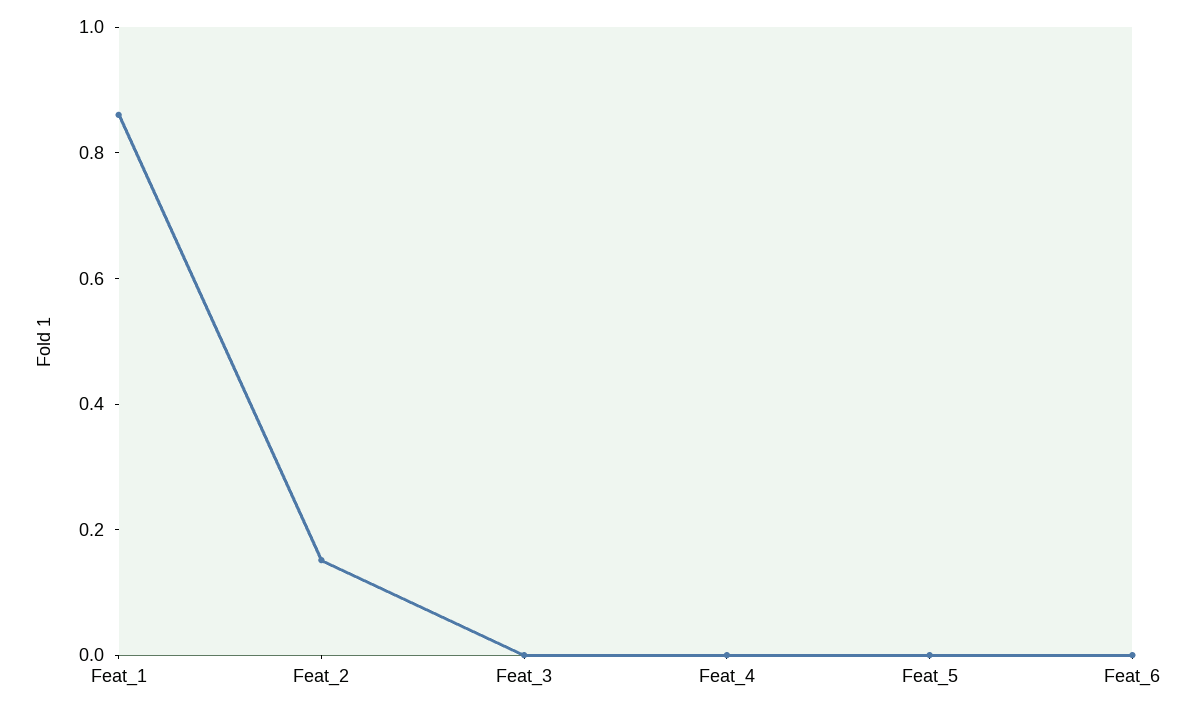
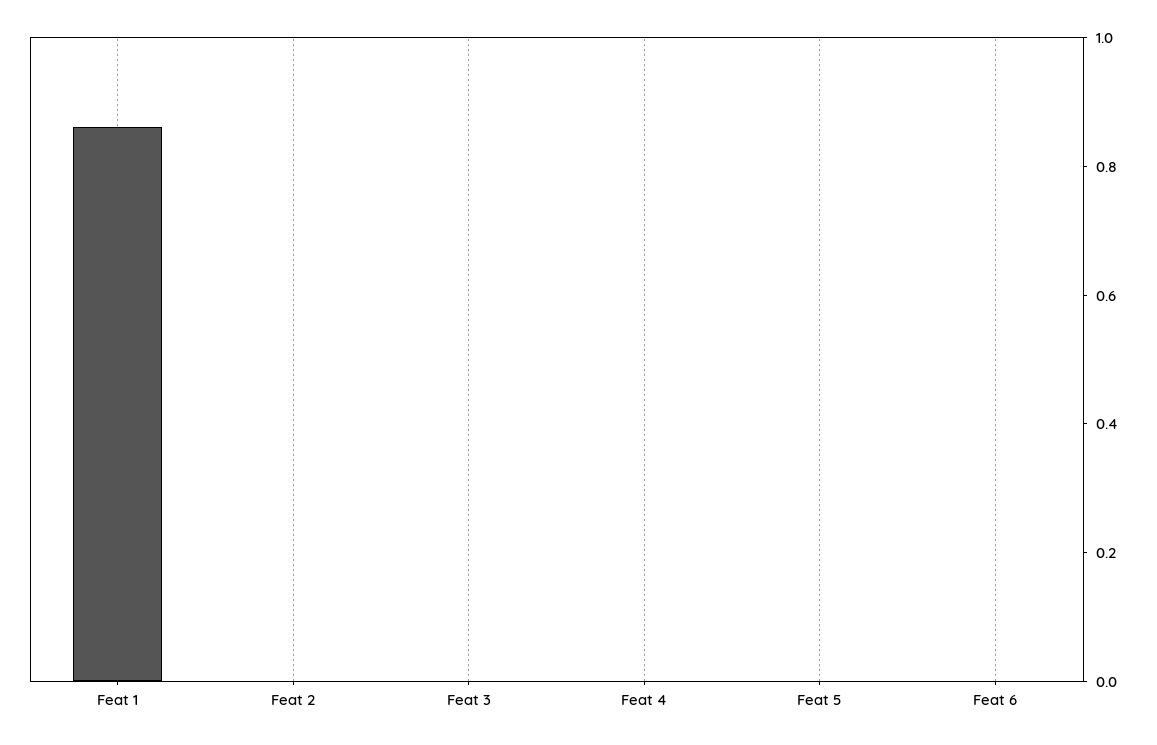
Feat_2: 0.15 -> 0

